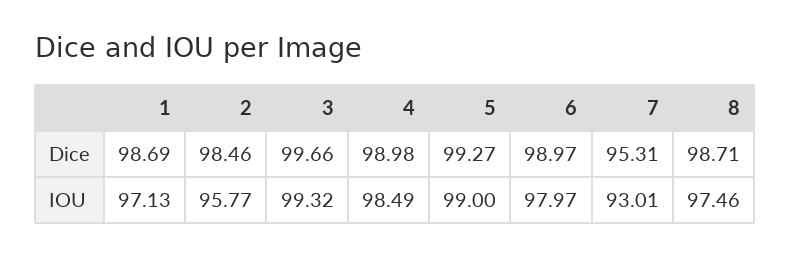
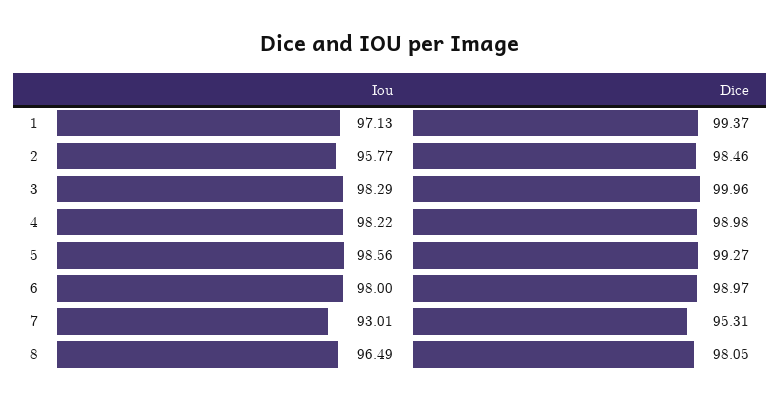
1, Dice: 98.69 -> 99.37
3, Dice: 99.66 -> 99.96
8, Dice: 98.71 -> 98.05
3, IOU: 99.32 -> 98.29
4, IOU: 98.49 -> 98.22
5, IOU: 99 -> 98.56
6, IOU: 97.97 -> 98
8, IOU: 97.46 -> 96.49

